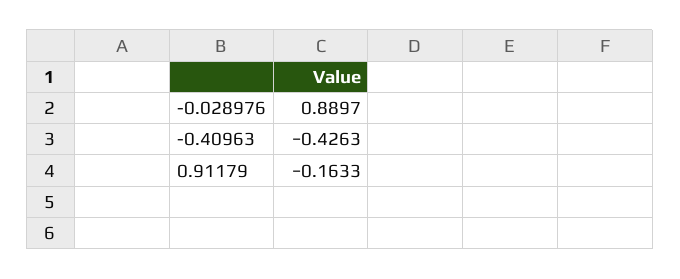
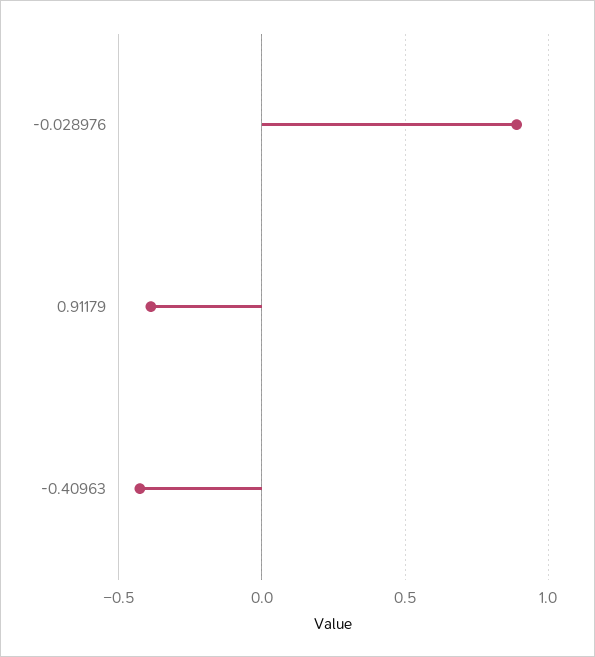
0.91179: -0.1633 -> -0.4

